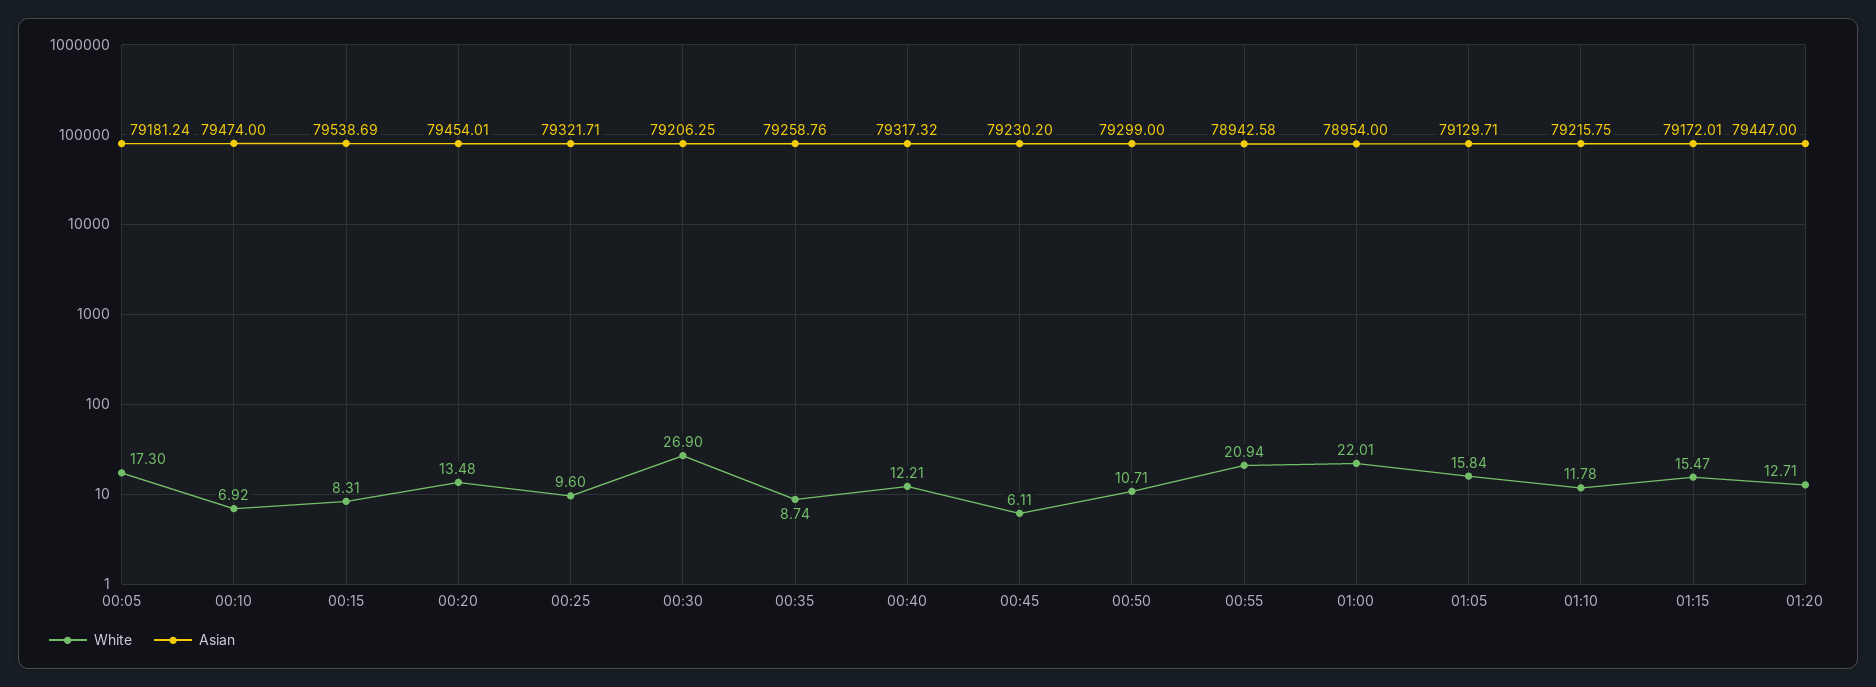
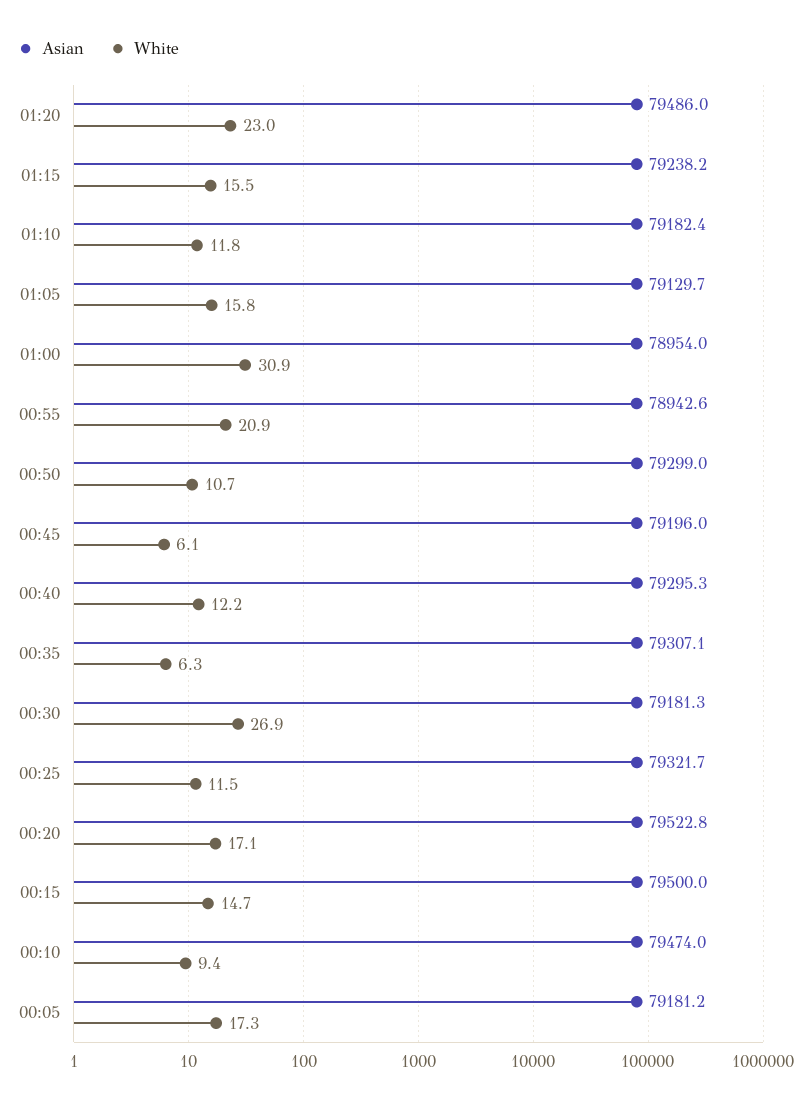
White, 00:10: 6.92 -> 9.4
White, 00:15: 8.31 -> 14.7
Asian, 00:15: 79538.69 -> 79500
White, 00:20: 13.48 -> 17.1
Asian, 00:20: 79454.01 -> 79522.8
White, 00:25: 9.6 -> 11.5
Asian, 00:30: 79206.25 -> 79181.3
White, 00:35: 8.74 -> 6.3
Asian, 00:35: 79258.76 -> 79307.1
Asian, 00:40: 79317.32 -> 79295.3
Asian, 00:45: 79230.2 -> 79196
White, 01:00: 22.01 -> 30.9
Asian, 01:10: 79215.75 -> 79182.4
Asian, 01:15: 79172.01 -> 79238.2
White, 01:20: 12.71 -> 23
Asian, 01:20: 79447 -> 79486

